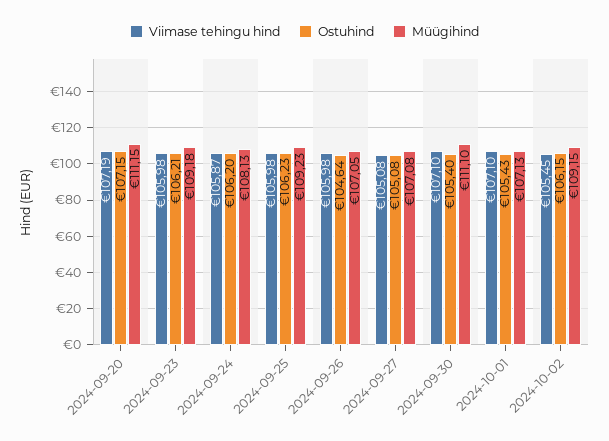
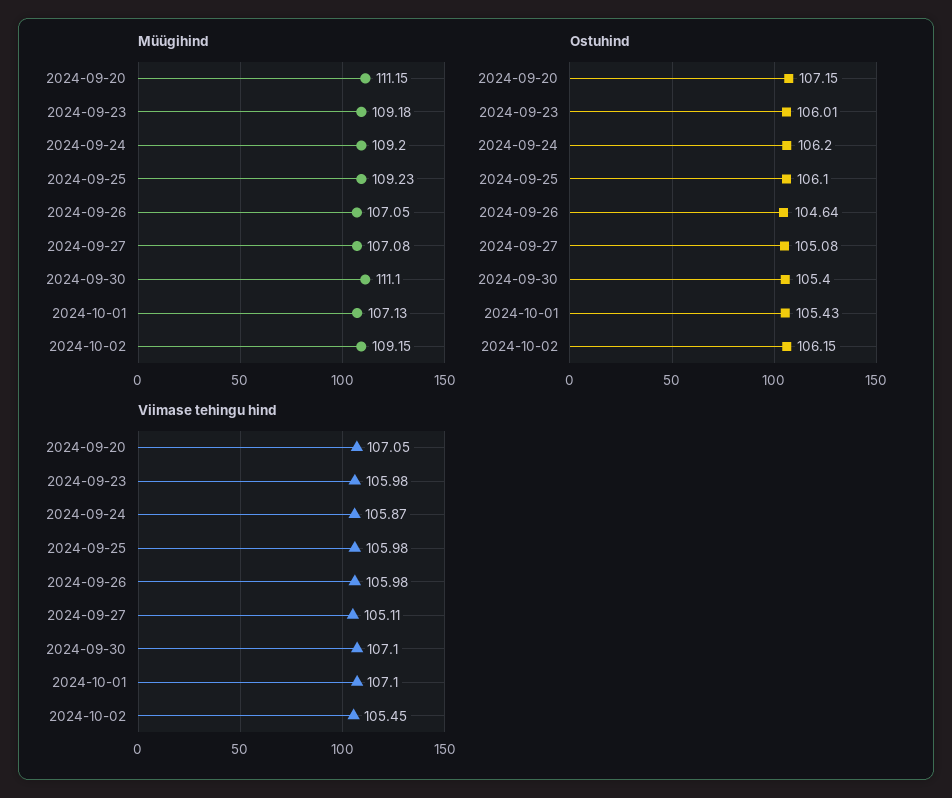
Viimase tehingu hind, 2024-09-20: 107.19 -> 107.05
Ostuhind, 2024-09-23: 106.21 -> 106.01
Müügihind, 2024-09-24: 108.13 -> 109.2
Ostuhind, 2024-09-25: 106.23 -> 106.1
Viimase tehingu hind, 2024-09-27: 105.08 -> 105.11

